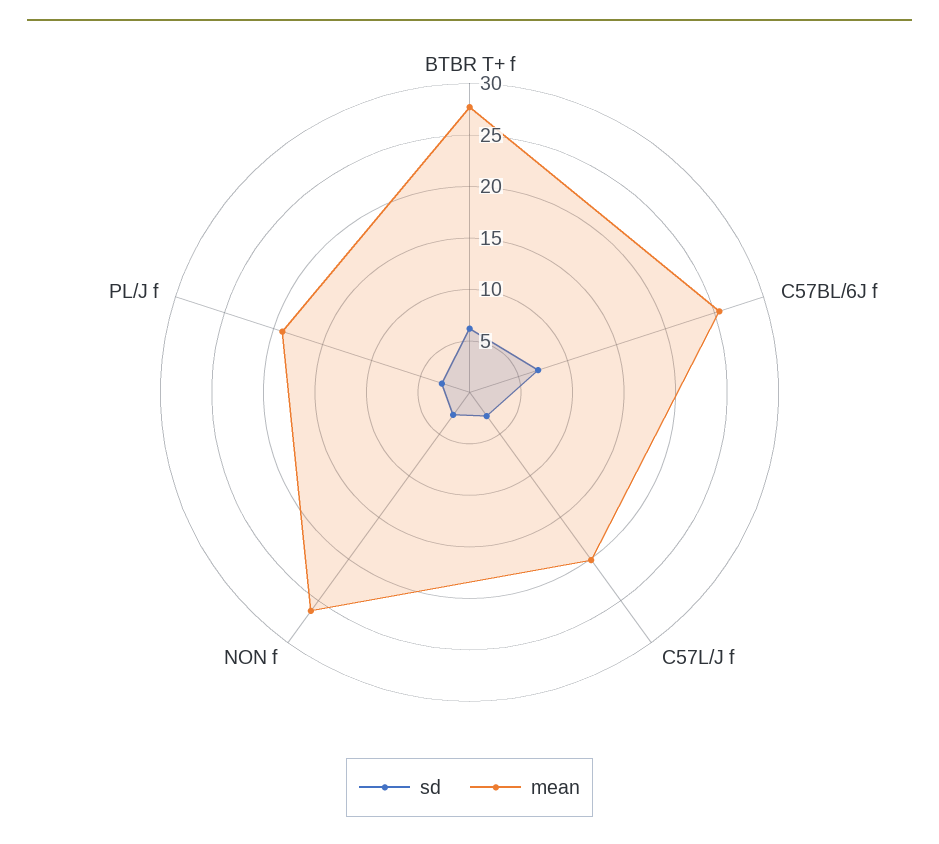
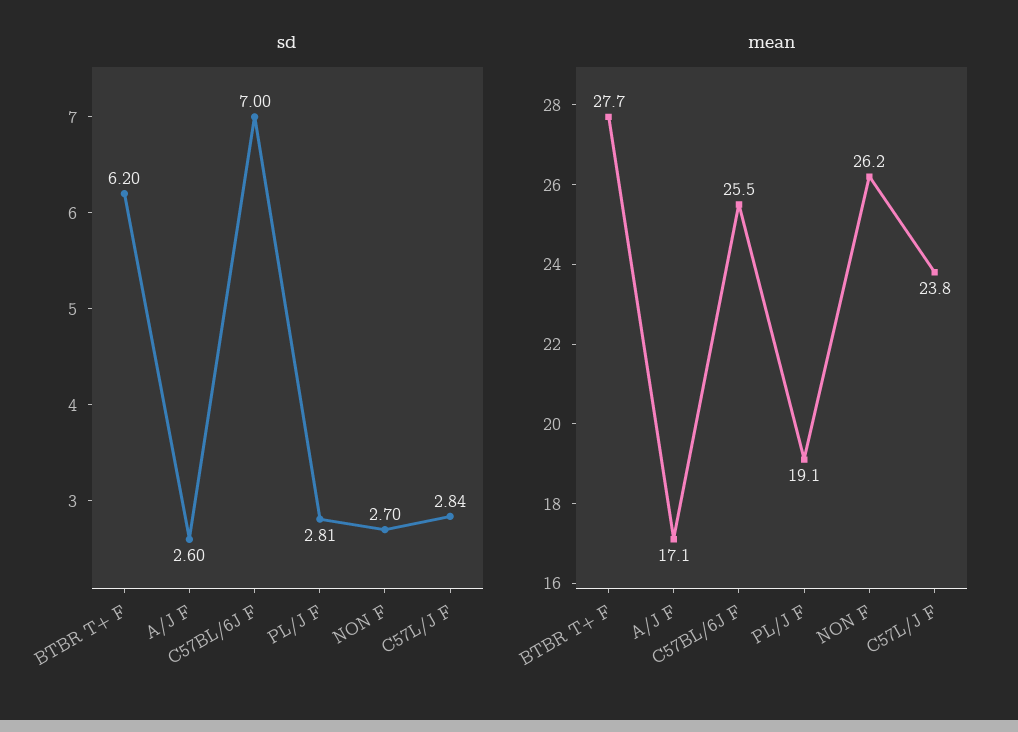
mean, C57L/J f: 20 -> 23.8
sd, A/J F: none -> 2.6
mean, A/J F: none -> 17.1

